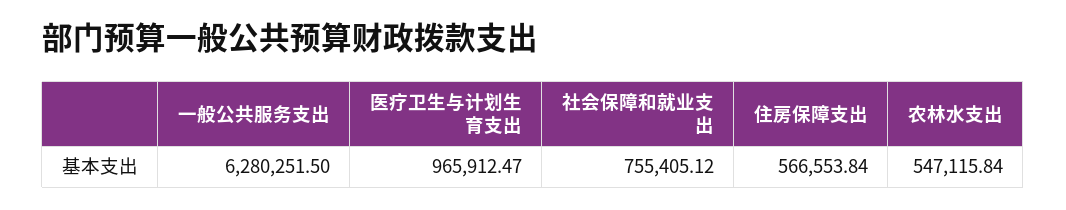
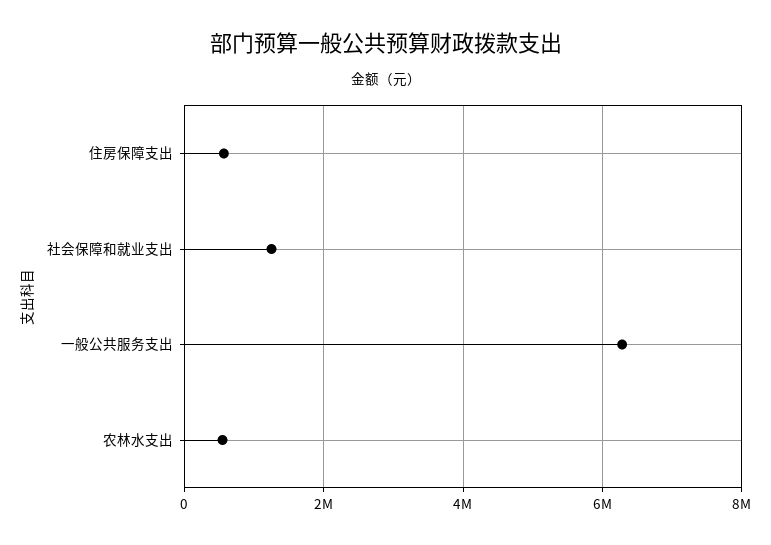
医疗卫生与计划生育支出: 965912.47 -> none
社会保障和就业支出: 755405.12 -> 1200000

